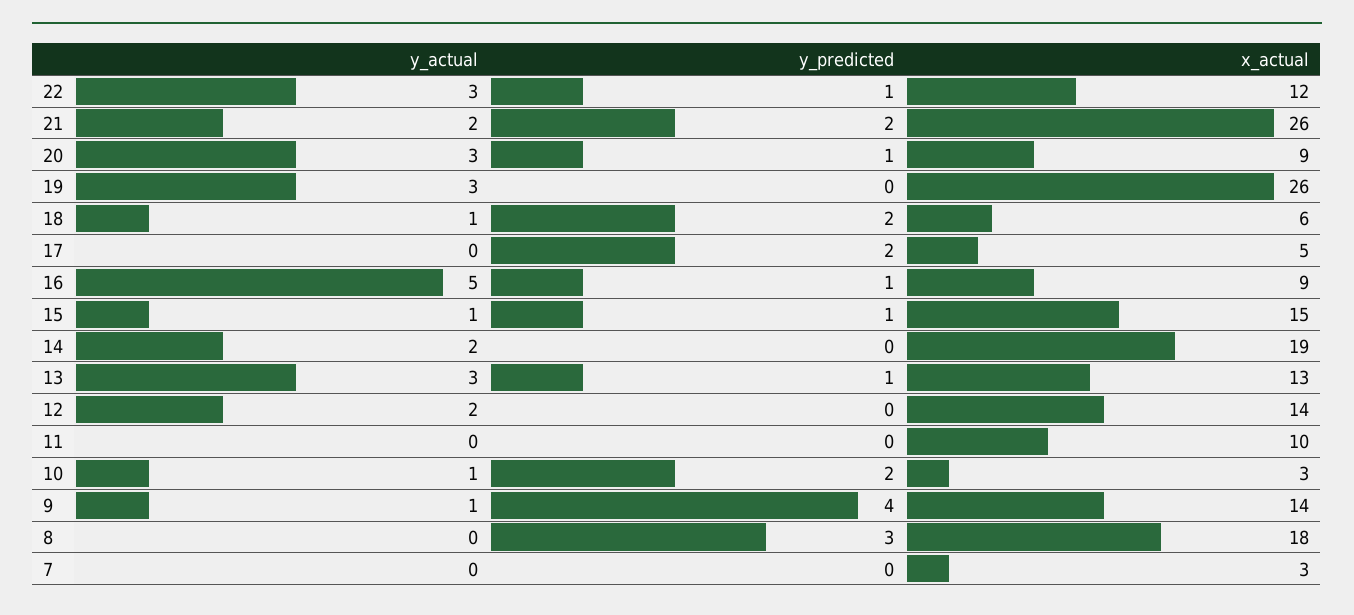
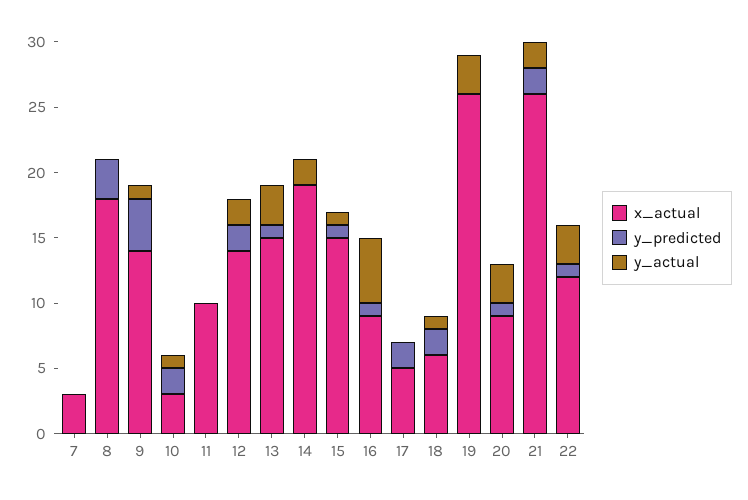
x_actual, 13: 13 -> 15
y_predicted, 12: 0 -> 2

